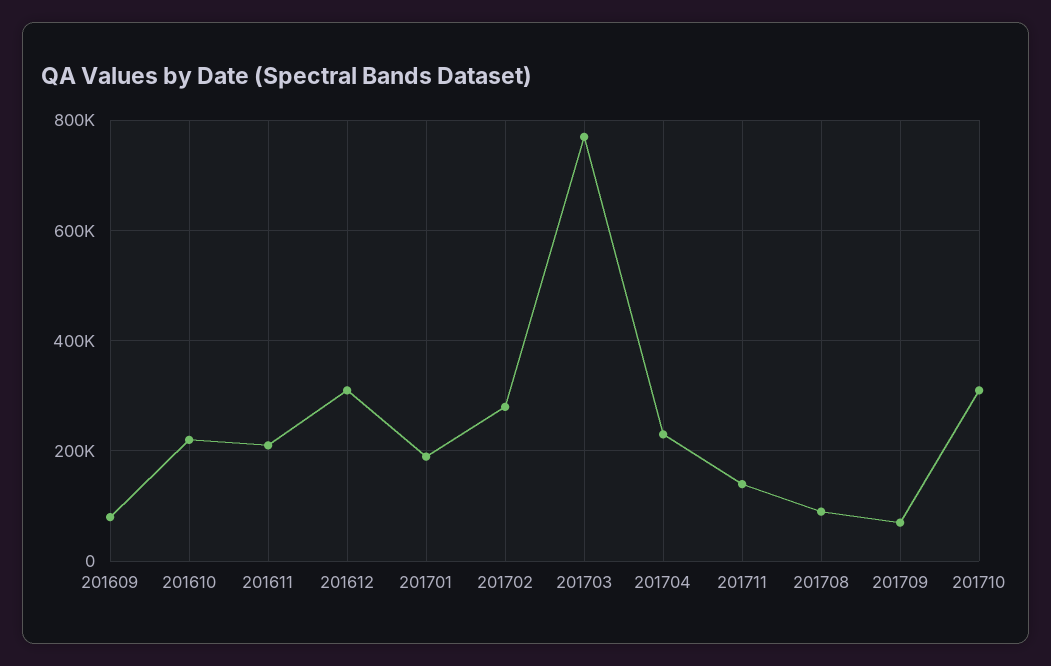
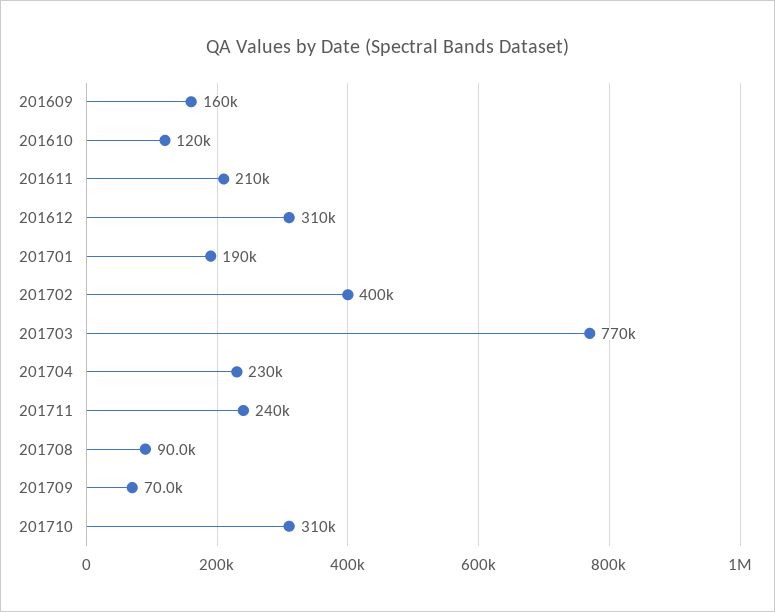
201609: 80000 -> 160000
201610: 220000 -> 120000
201702: 280000 -> 400000
201711: 140000 -> 240000

